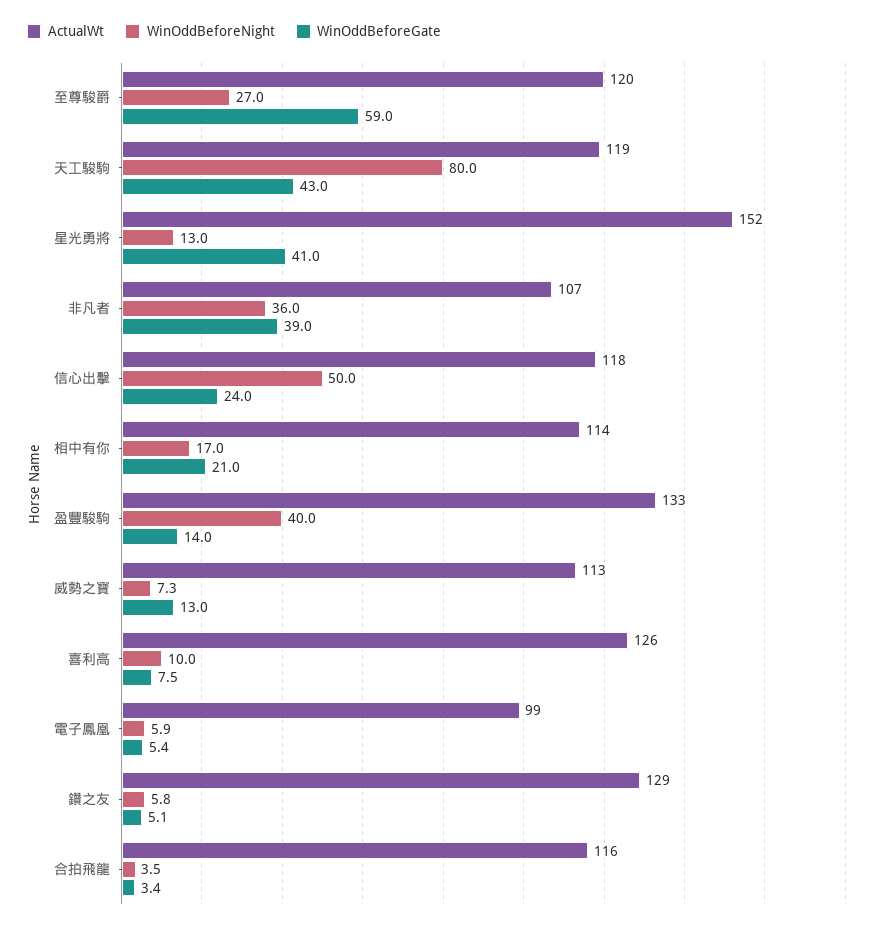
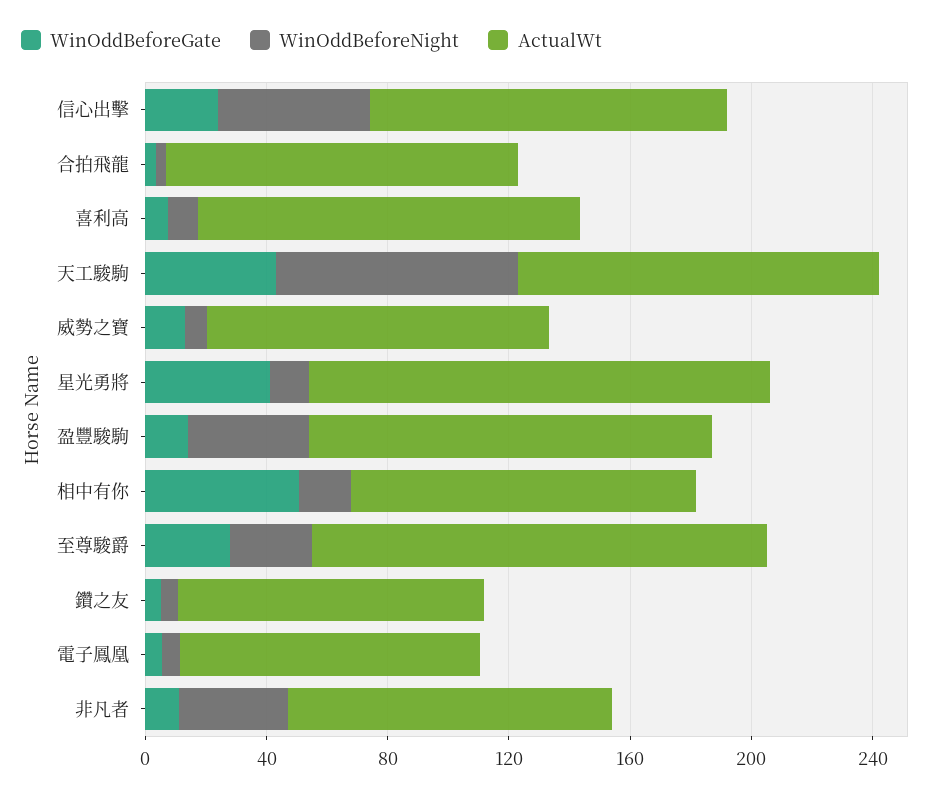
ActualWt, 至尊駿爵: 120 -> 150
WinOddBeforeGate, 至尊駿爵: 59 -> 30
WinOddBeforeGate, 非凡者: 39 -> 10
WinOddBeforeGate, 相中有你: 21 -> 50
ActualWt, 鑽之友: 129 -> 100

